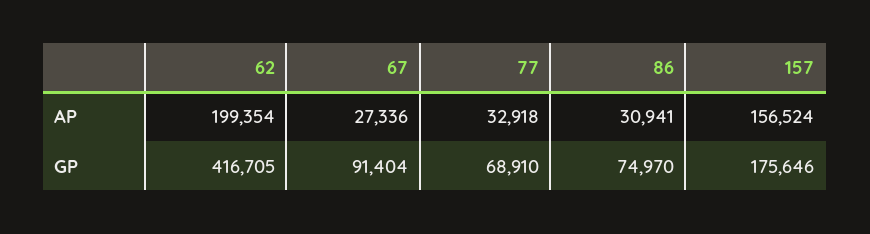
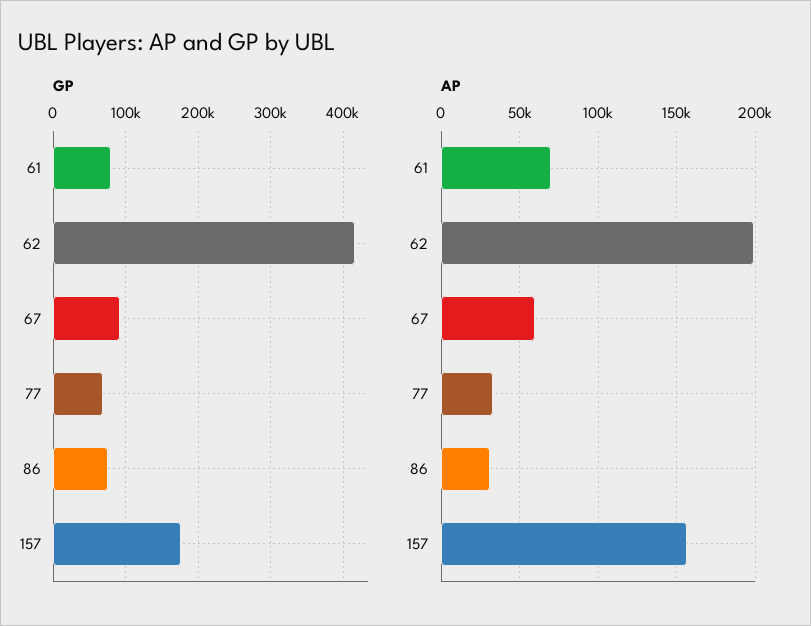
AP, 67: 27336 -> 60000
GP, 61: none -> 80000
AP, 61: none -> 70000

